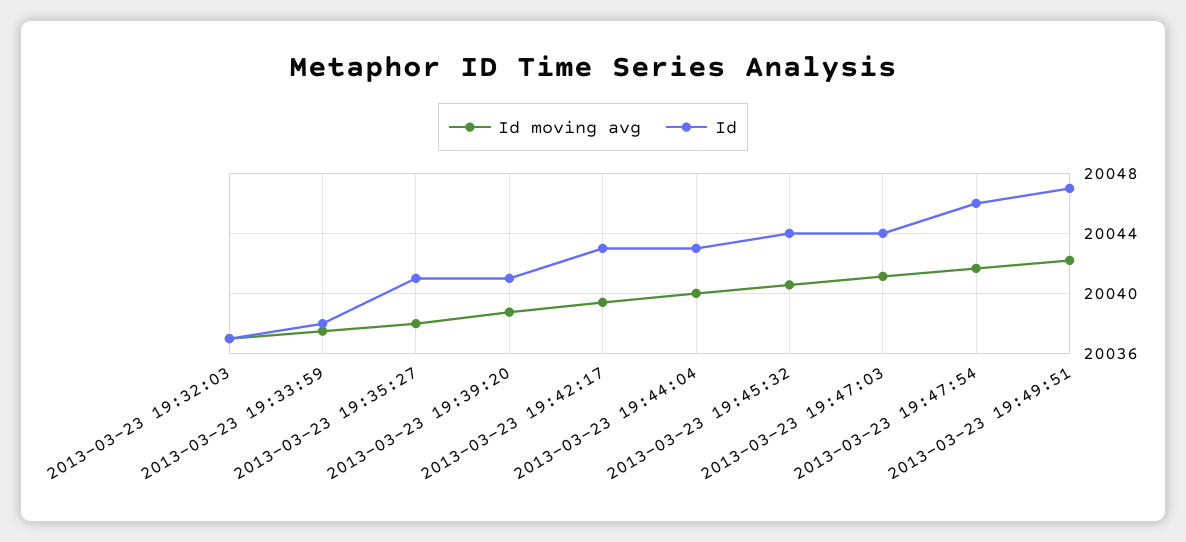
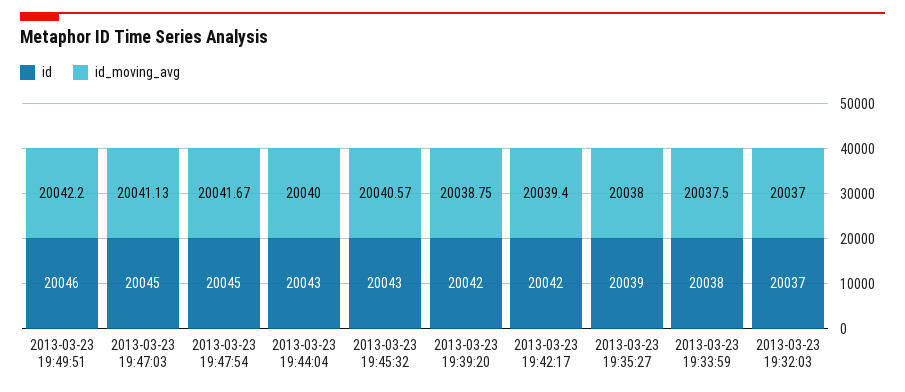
Id, 2013-03-23 19:35:27: 20041 -> 20039
Id, 2013-03-23 19:39:20: 20041 -> 20042
Id, 2013-03-23 19:42:17: 20043 -> 20042
Id, 2013-03-23 19:45:32: 20044 -> 20043
Id, 2013-03-23 19:47:03: 20044 -> 20045
Id, 2013-03-23 19:47:54: 20046 -> 20045
Id, 2013-03-23 19:49:51: 20047 -> 20046

